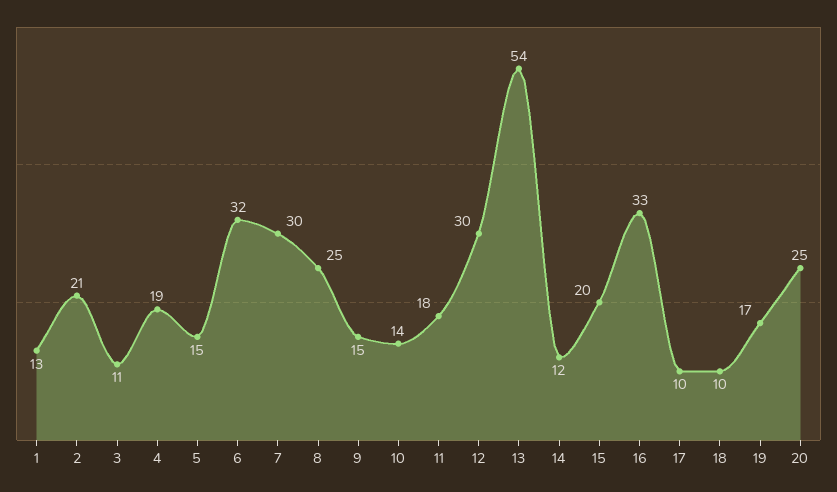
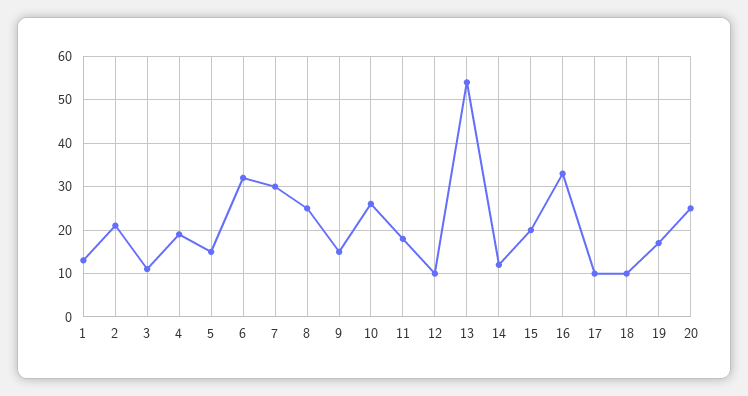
10: 14 -> 25
12: 30 -> 10

